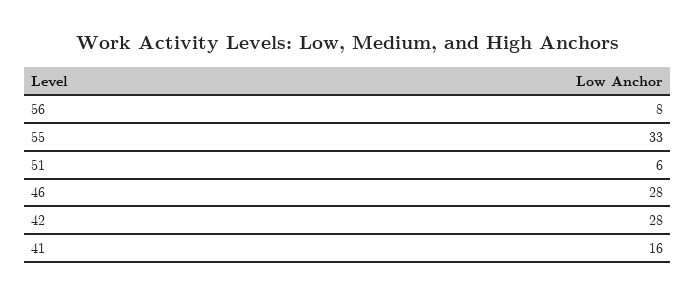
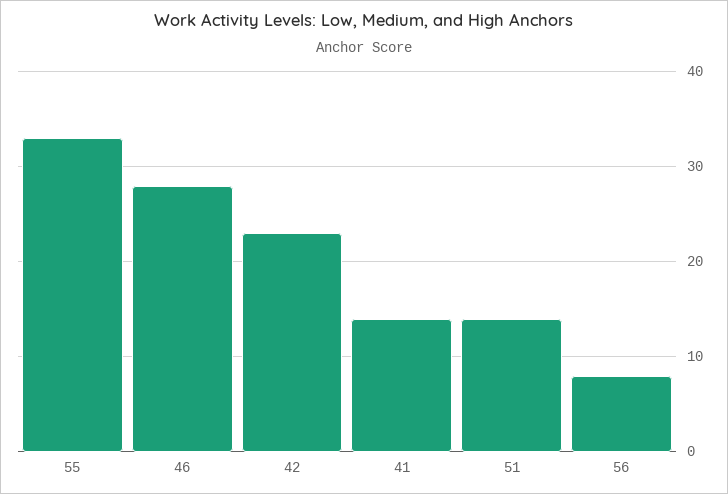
51: 6 -> 14
42: 28 -> 23
41: 16 -> 14

